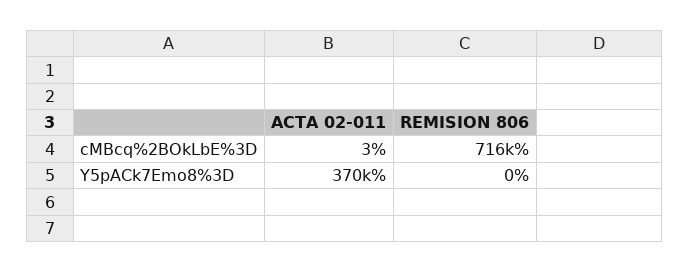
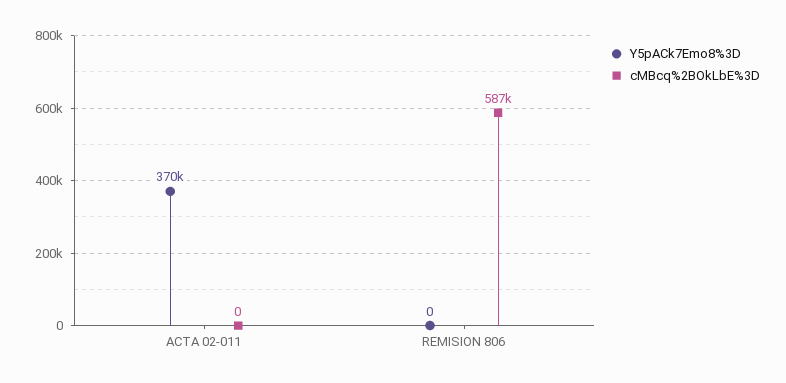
cMBcq%2BOkLbE%3D, ACTA 02-011: 3 -> 0
cMBcq%2BOkLbE%3D, REMISION 806: 716000 -> 587000

